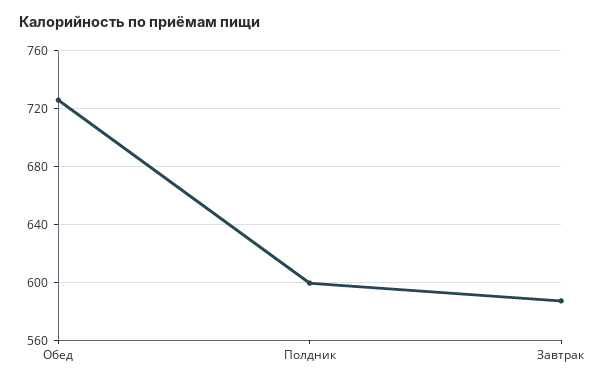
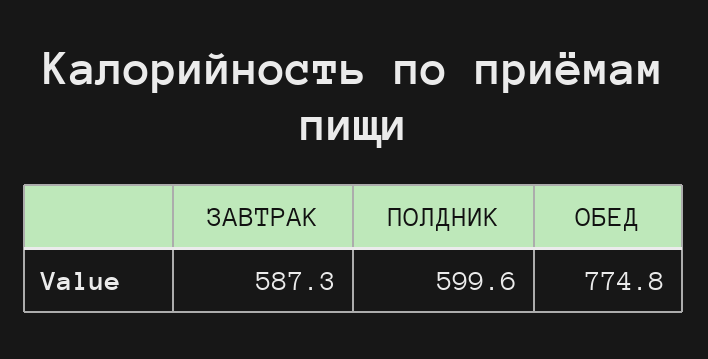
Обед: 725 -> 774.8

